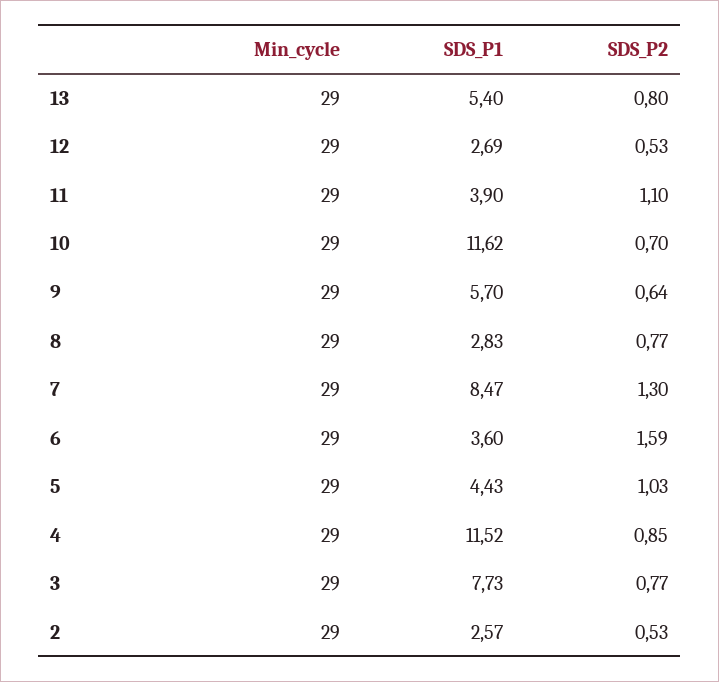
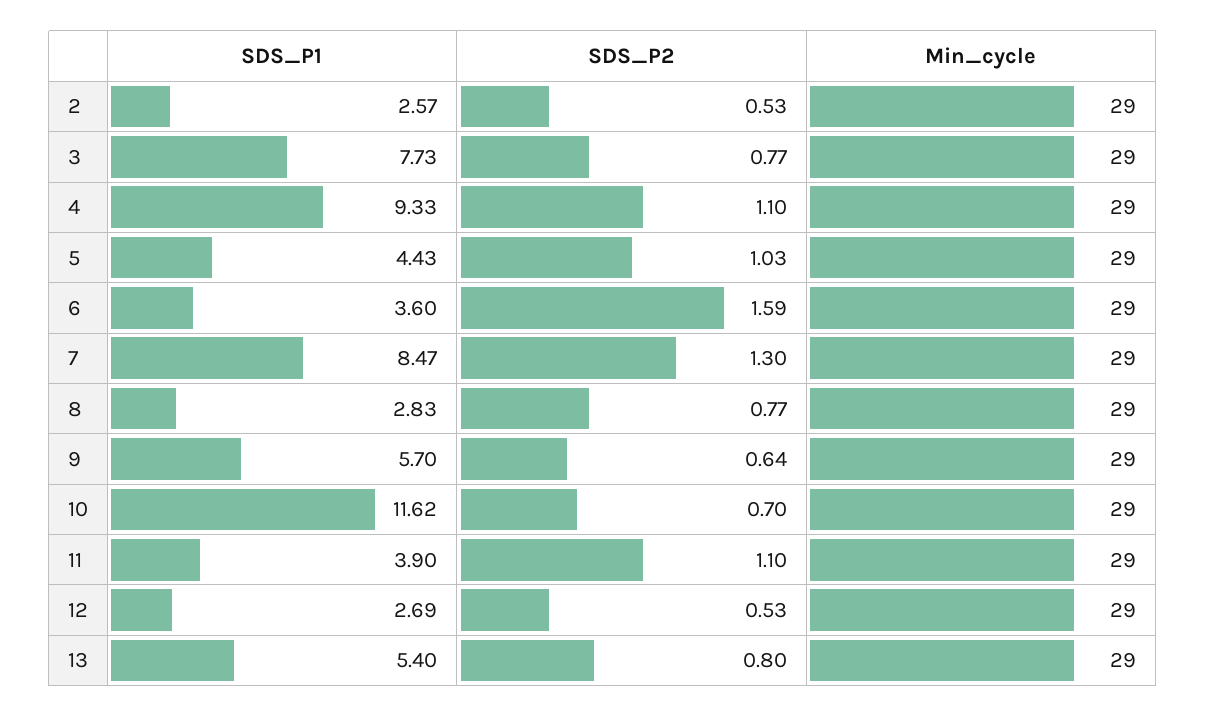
SDS_P1, 4: 11.52 -> 9.33
SDS_P2, 4: 0.85 -> 1.1

